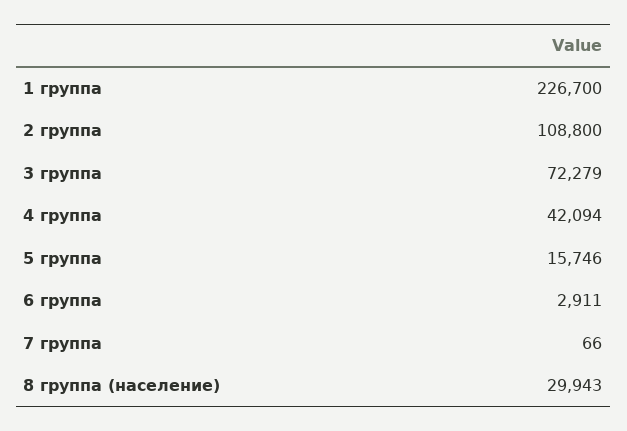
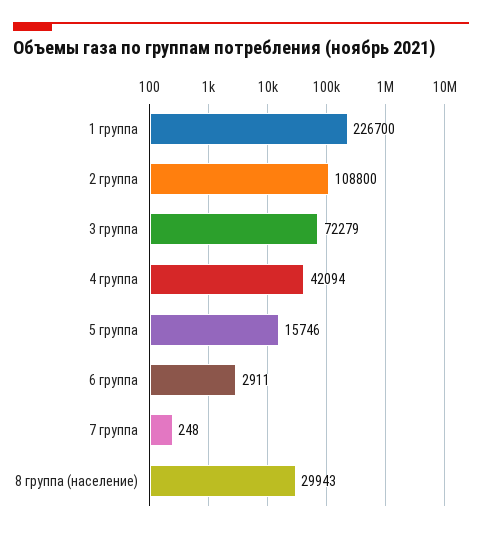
7 группа: 66 -> 248

